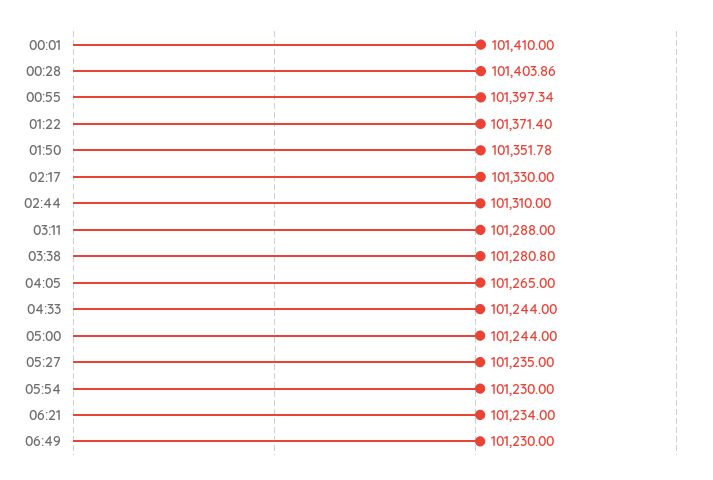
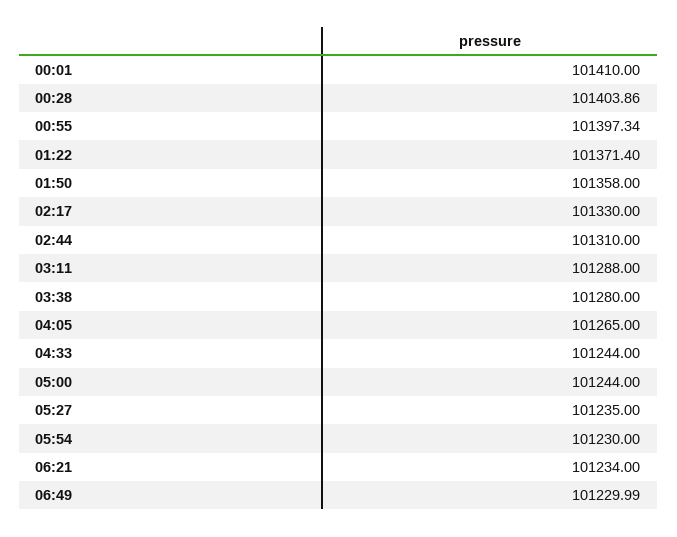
01:50: 101351.78 -> 101358
03:38: 101280.8 -> 101280
06:49: 101230 -> 101229.99

